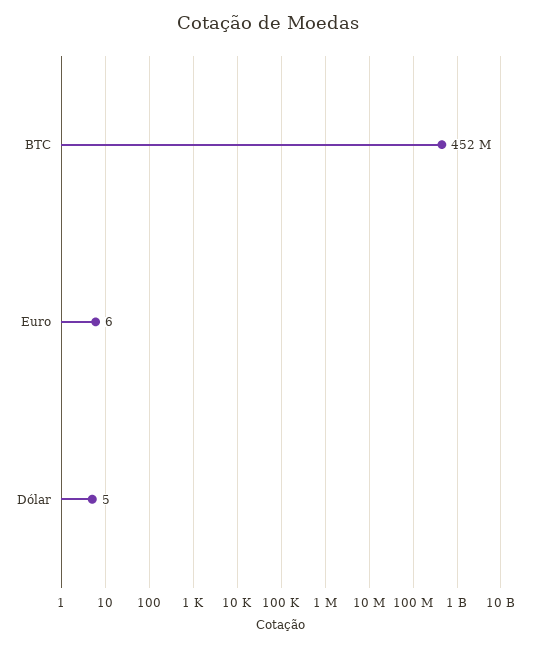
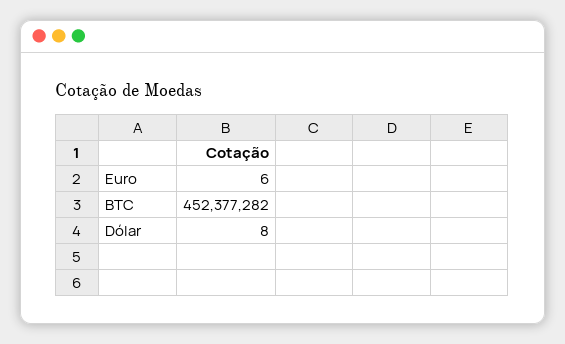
Dólar: 5 -> 8

